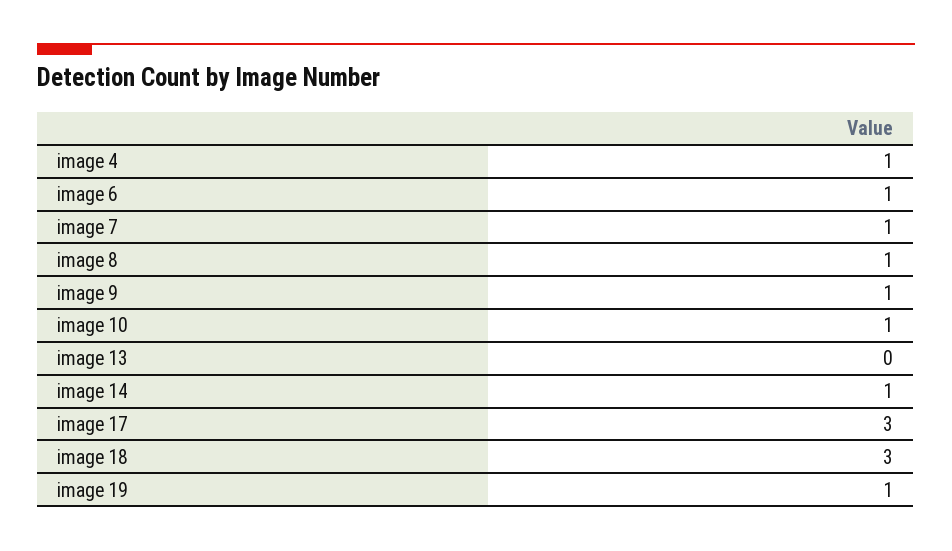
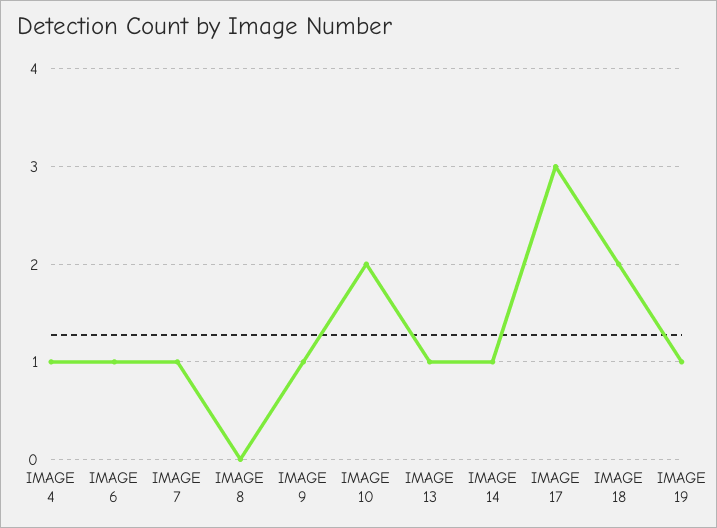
image 8: 1 -> 0
image 10: 1 -> 2
image 13: 0 -> 1
image 18: 3 -> 2

